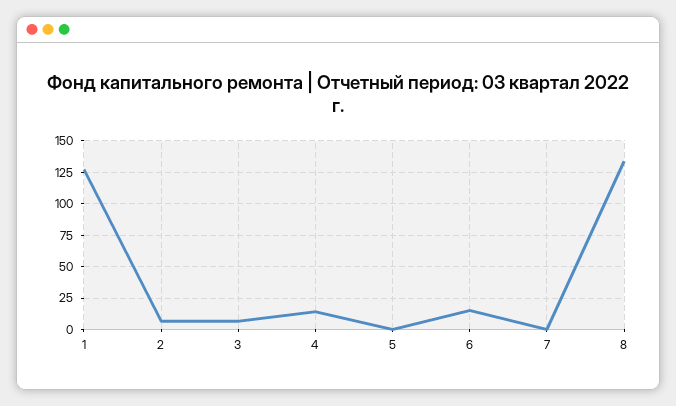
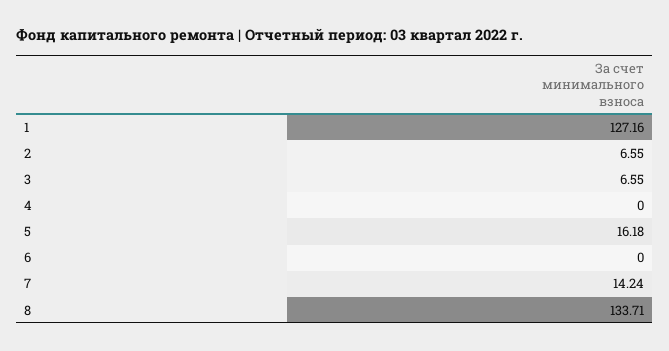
4: 15 -> 0
5: 0 -> 16.18
6: 15 -> 0
7: 0 -> 14.24

